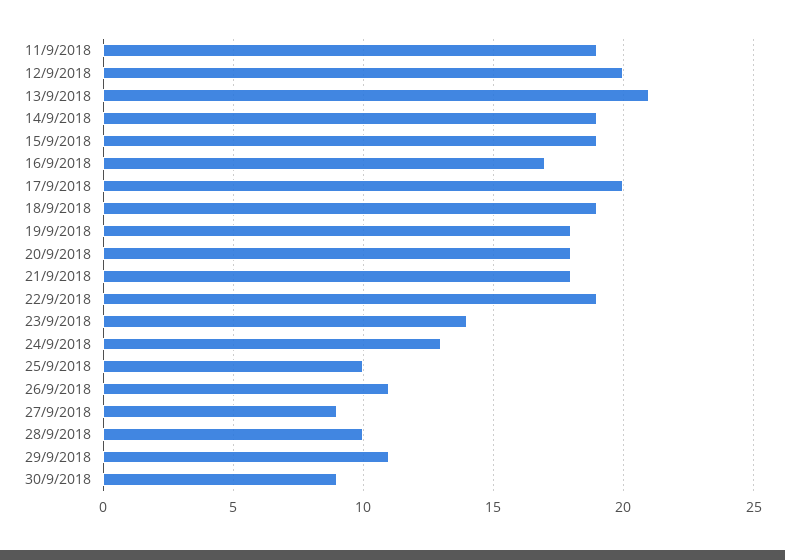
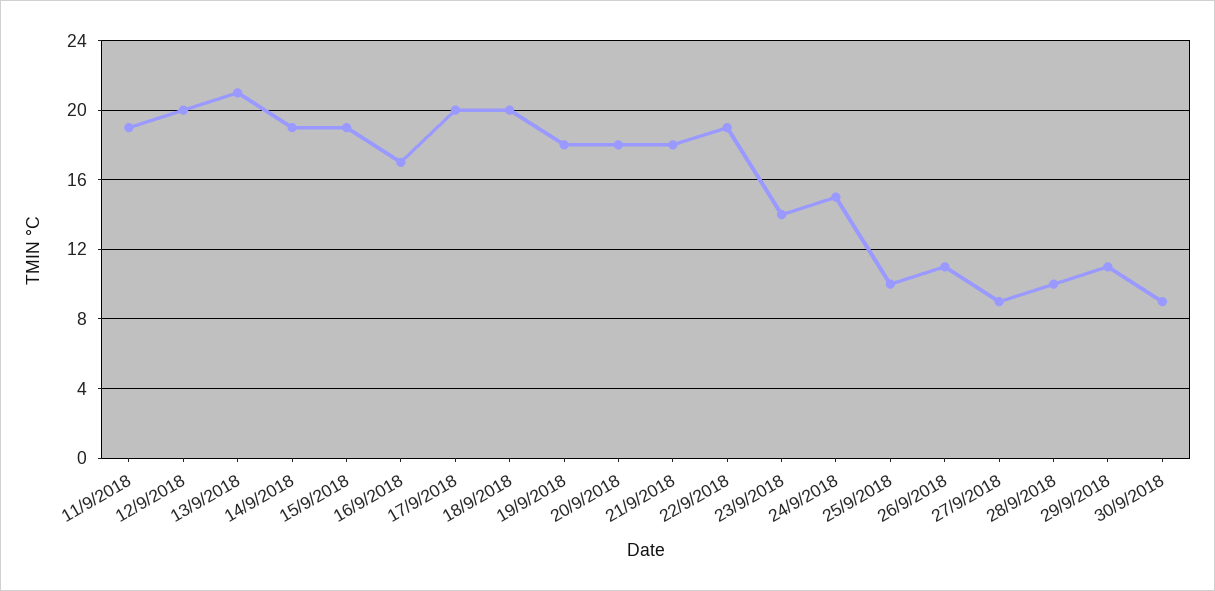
18/9/2018: 19 -> 20
24/9/2018: 13 -> 15

